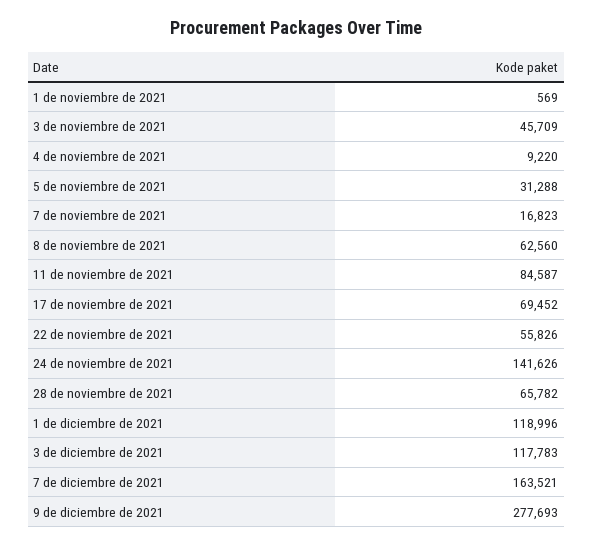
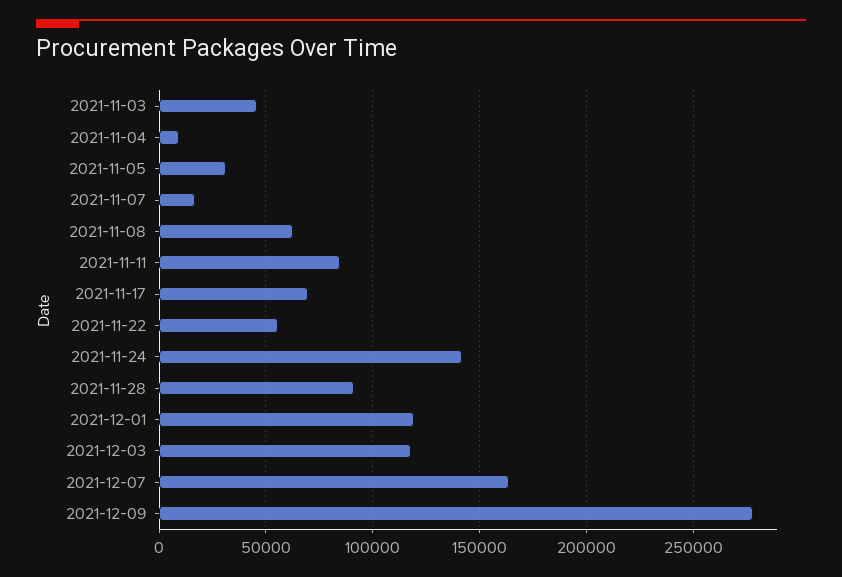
1 de noviembre de 2021: 569 -> none
28 de noviembre de 2021: 65782 -> 90000

